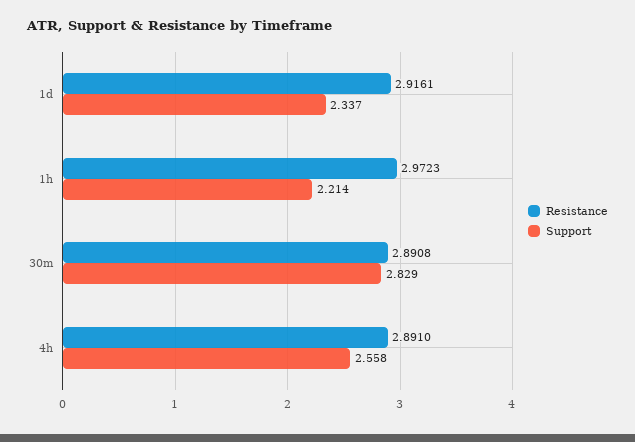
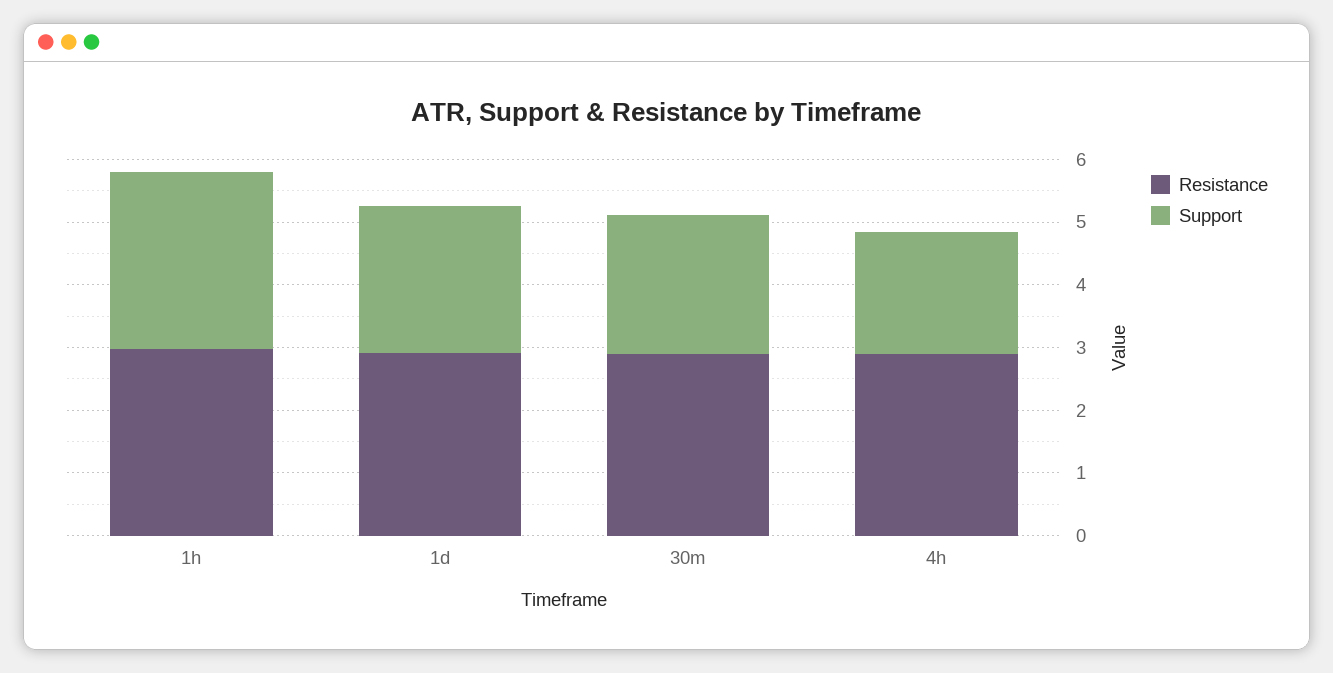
Support, 1h: 2.214 -> 2.8
Support, 30m: 2.829 -> 2.2
Support, 4h: 2.558 -> 2

